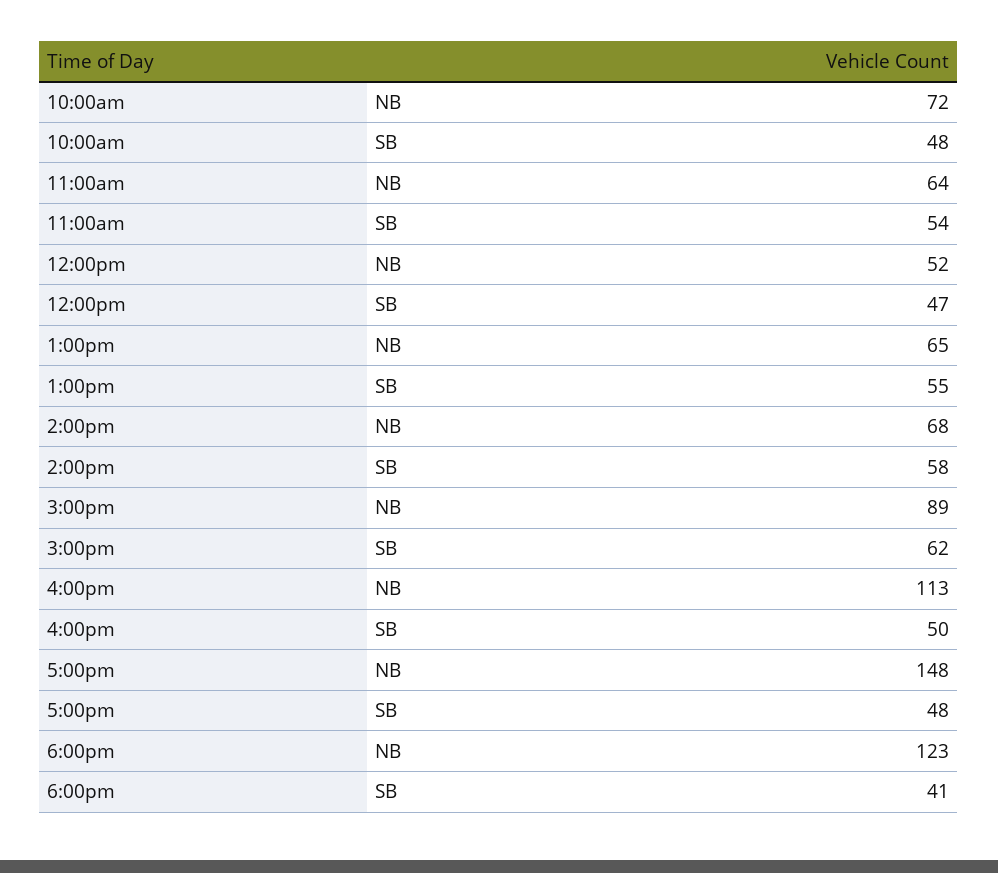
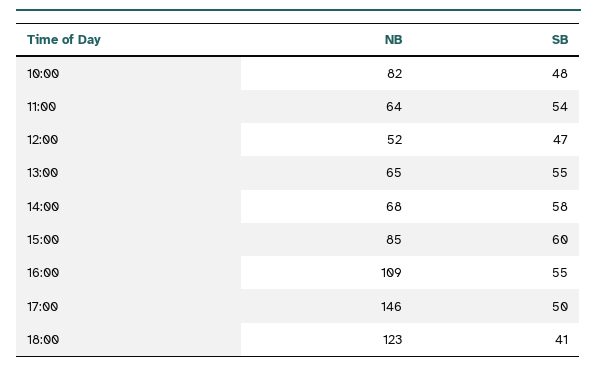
10:00am, NB: 72 -> 82
3:00pm, NB: 89 -> 85
3:00pm, SB: 62 -> 60
4:00pm, NB: 113 -> 109
4:00pm, SB: 50 -> 55
5:00pm, NB: 148 -> 146
5:00pm, SB: 48 -> 50

